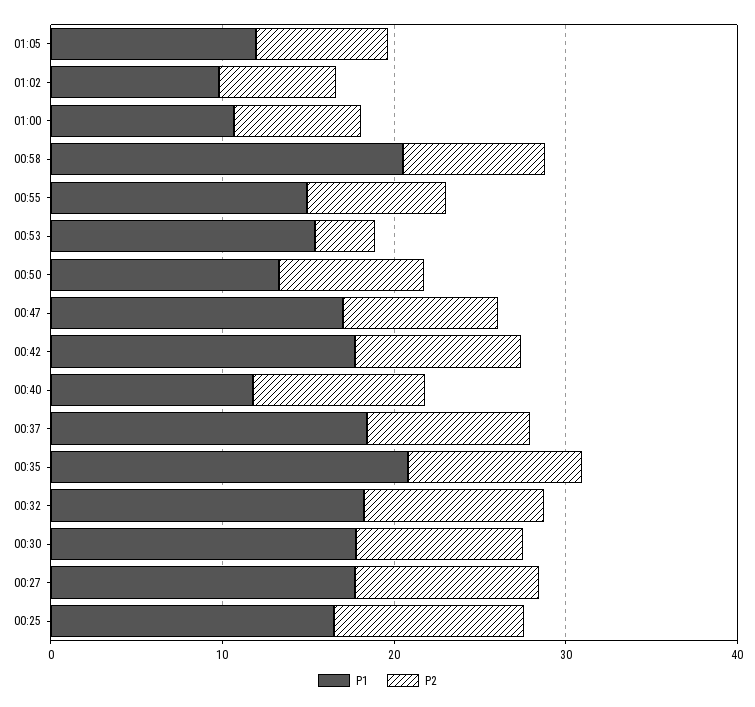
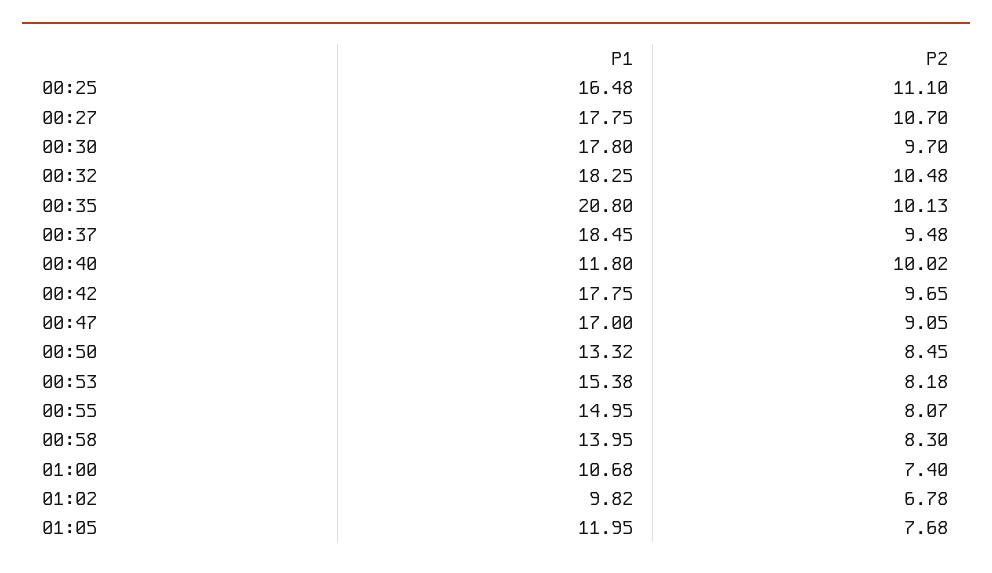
P1, 00:58: 20 -> 13.95
P2, 00:53: 4 -> 8.18

